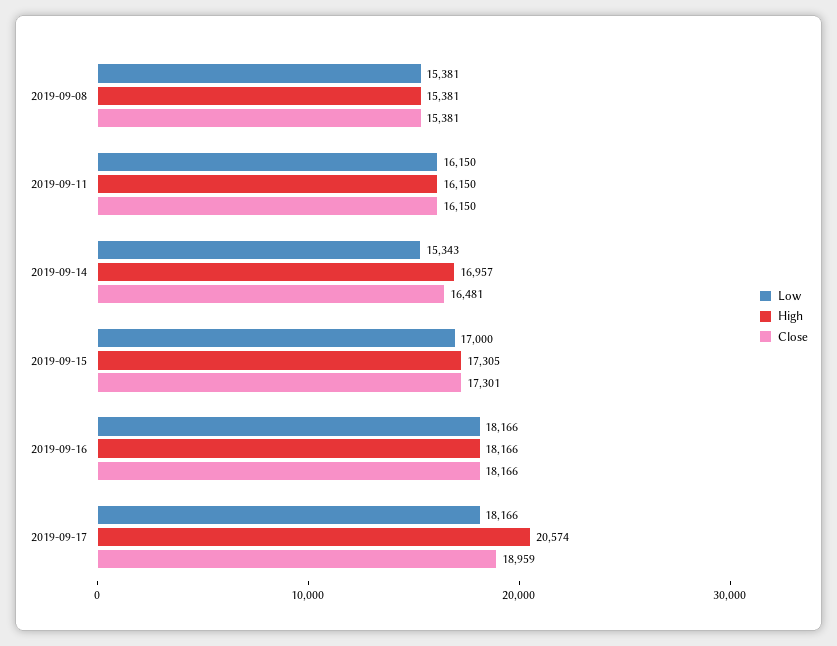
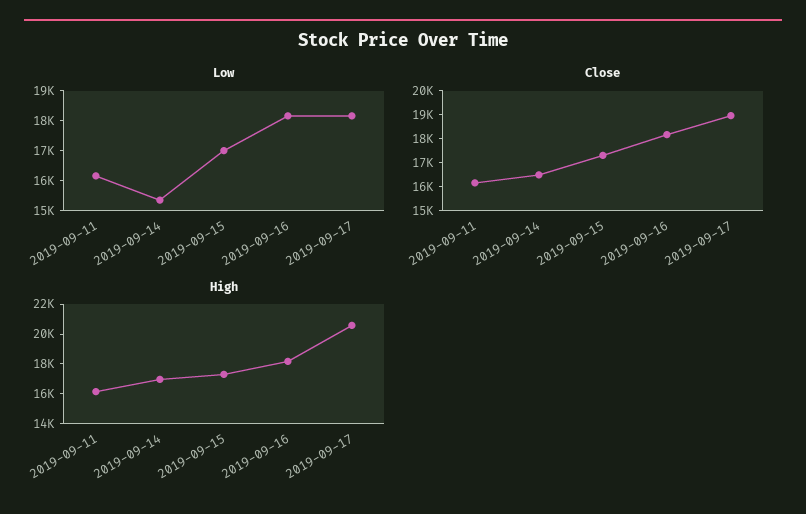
Low, 2019-09-08: 15381 -> none
High, 2019-09-08: 15381 -> none
Close, 2019-09-08: 15381 -> none

